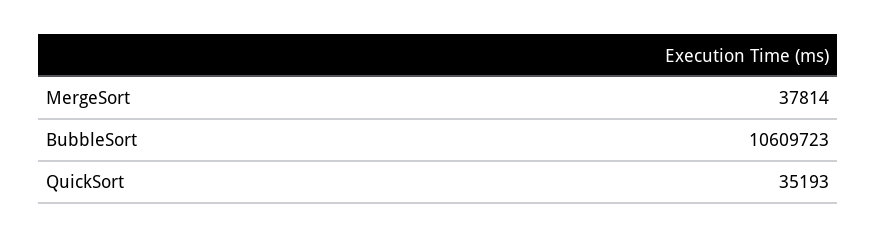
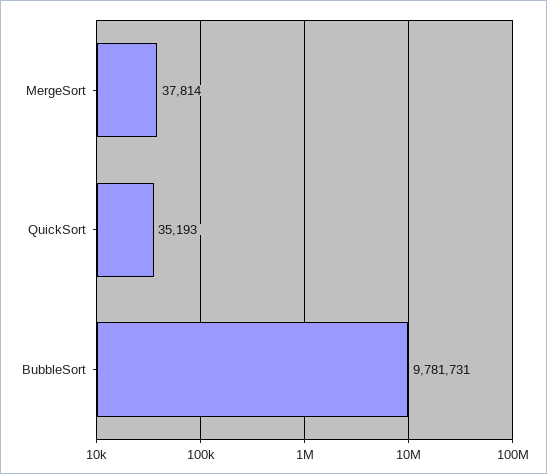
BubbleSort: 10609723 -> 9781731

